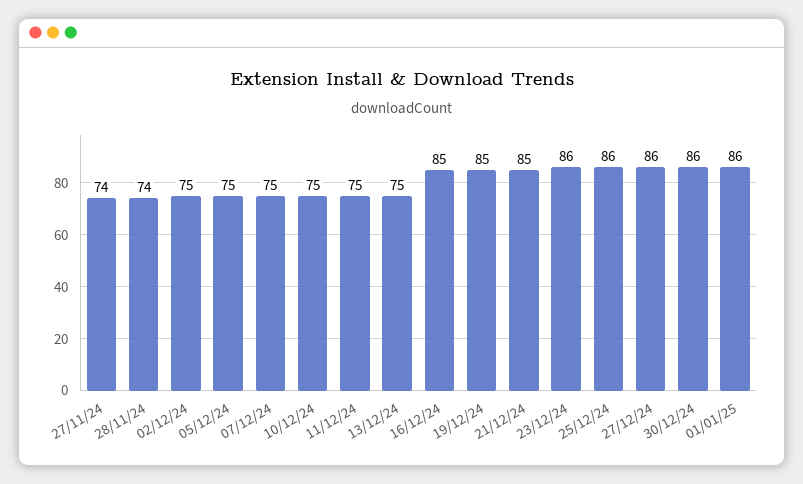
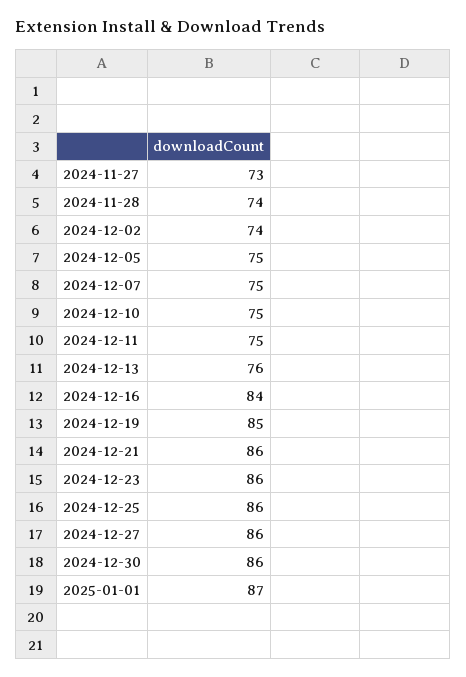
27/11/24: 74 -> 73
02/12/24: 75 -> 74
13/12/24: 75 -> 76
16/12/24: 85 -> 84
21/12/24: 85 -> 86
01/01/25: 86 -> 87

